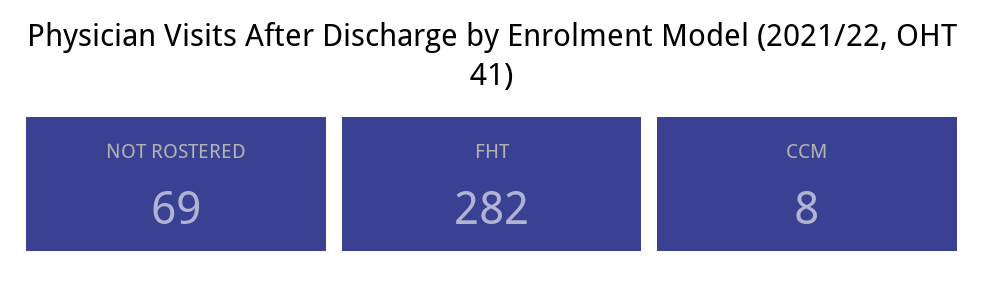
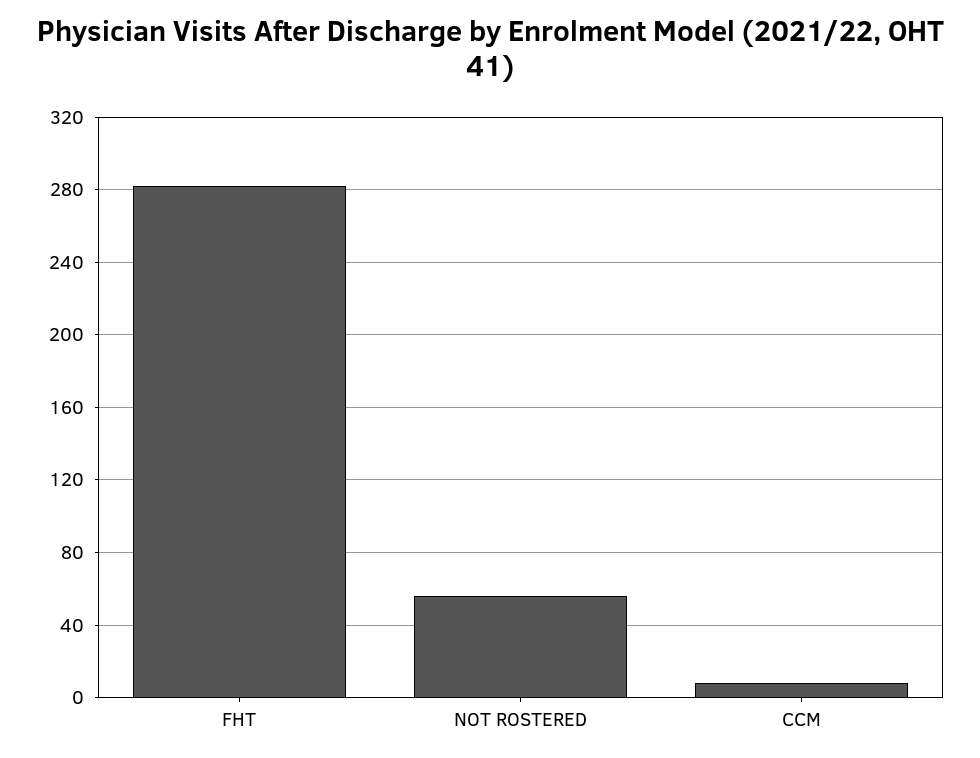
NOT ROSTERED: 69 -> 55

